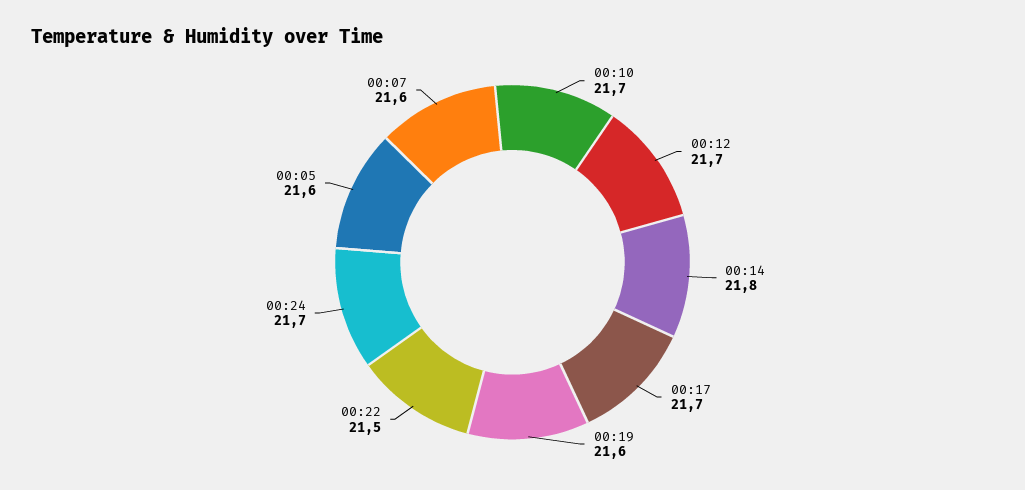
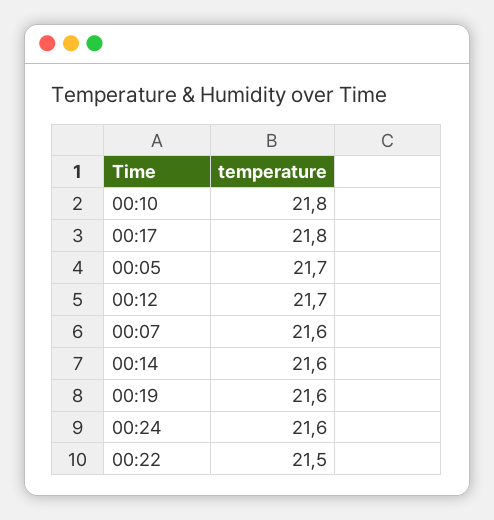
00:10: 21.7 -> 21.8
00:14: 21.8 -> 21.6
00:17: 21.7 -> 21.8
00:24: 21.7 -> 21.6
00:05: 21.6 -> 21.7

